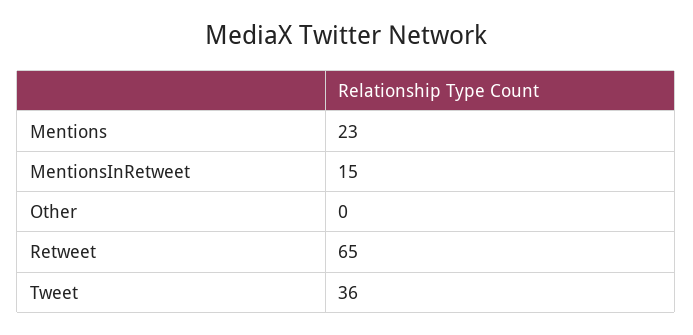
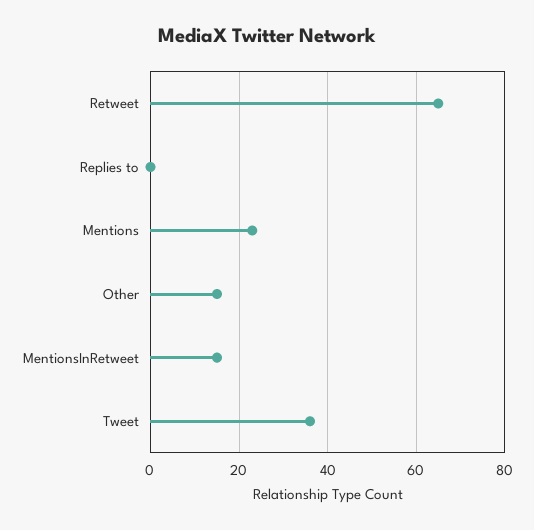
Other: 0 -> 15
Replies to: none -> 0

